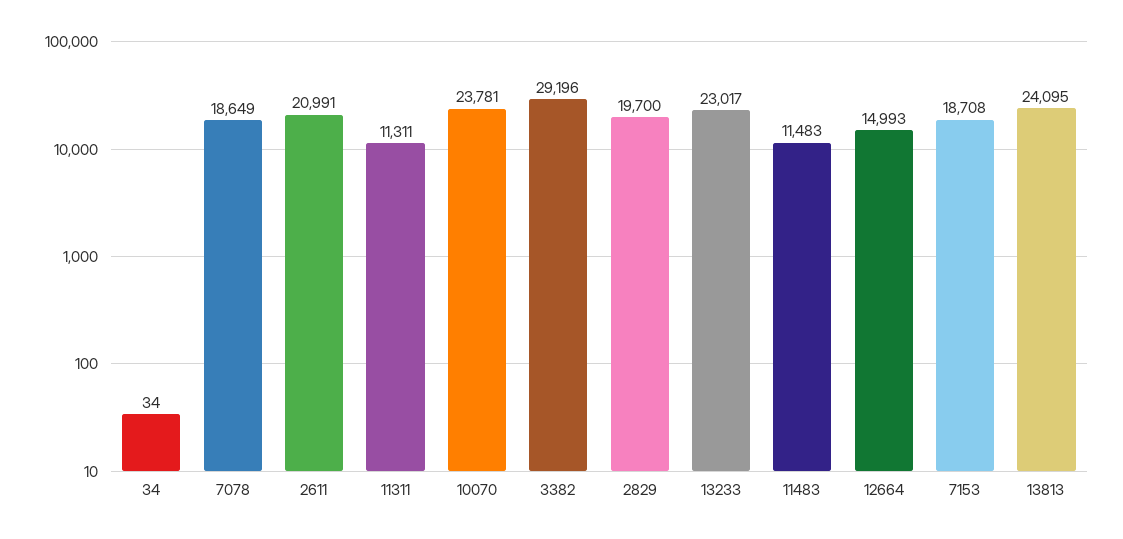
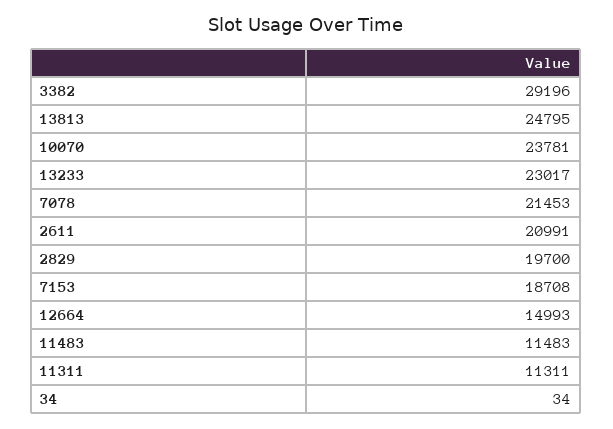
7078: 18649 -> 21453
13813: 24095 -> 24795

